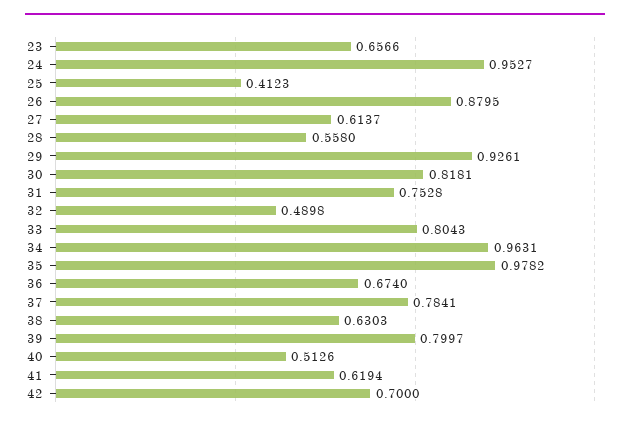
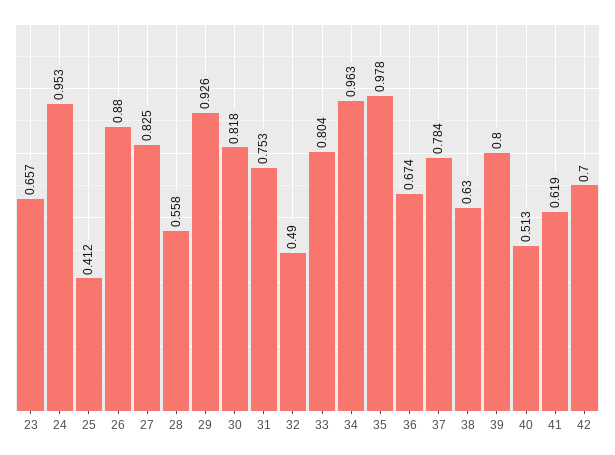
27: 0.6137 -> 0.825

